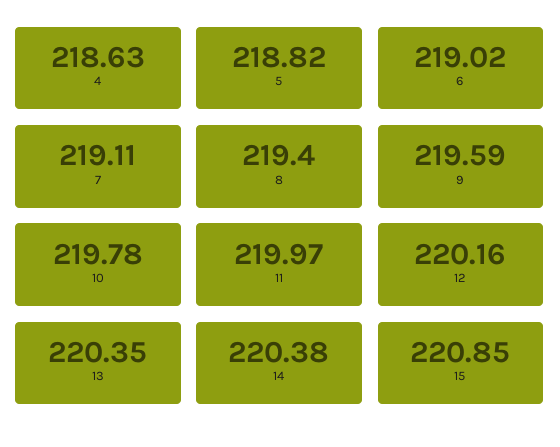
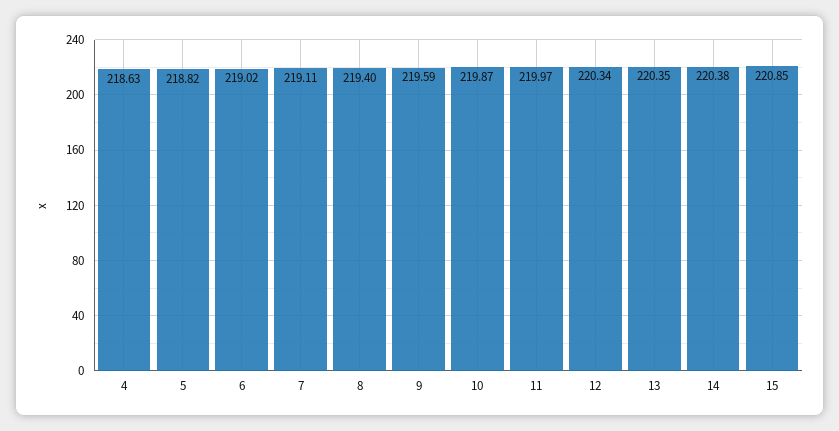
10: 219.78 -> 219.87
12: 220.16 -> 220.34

